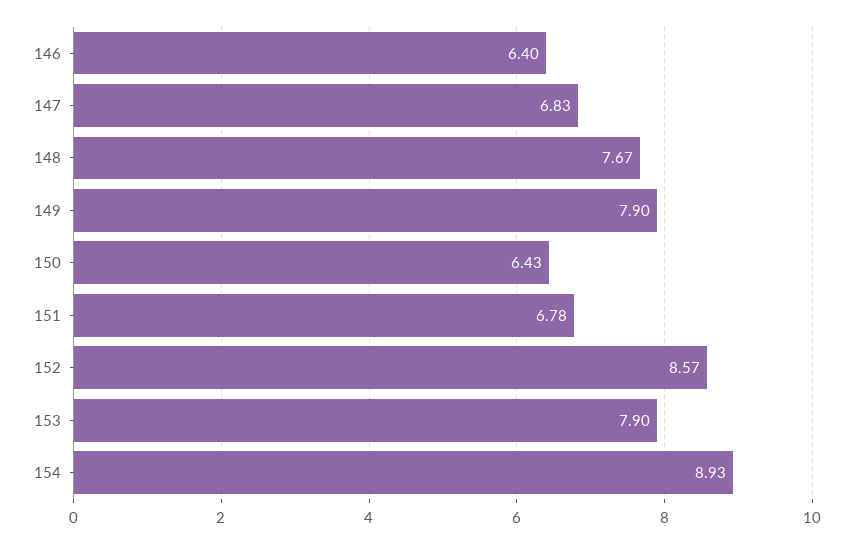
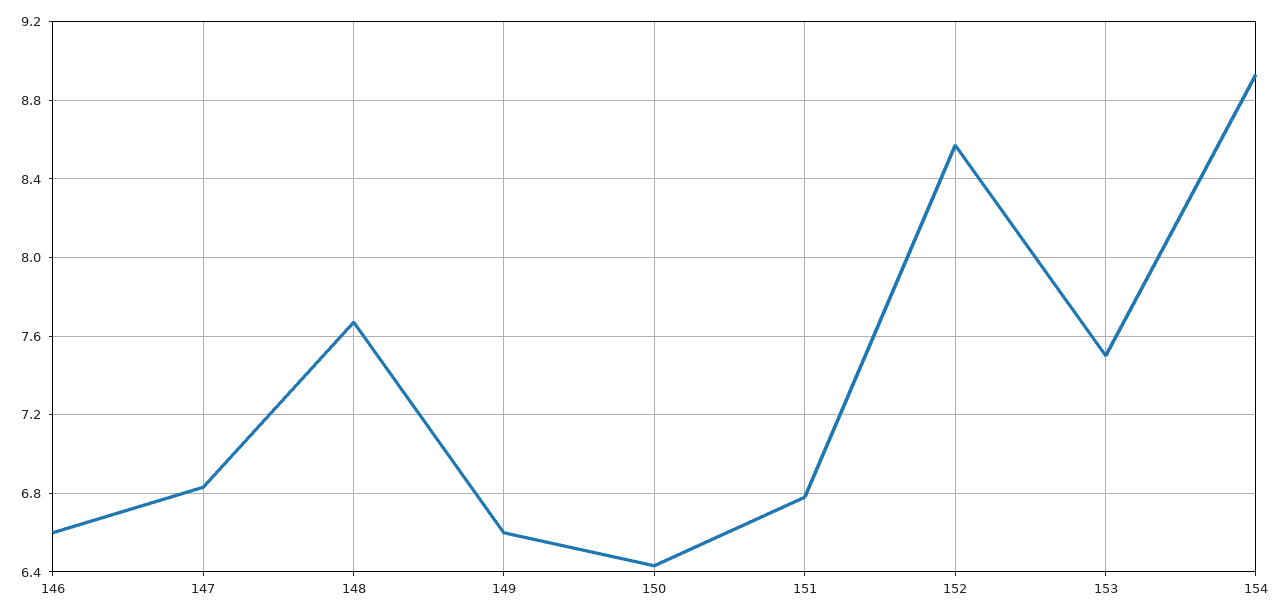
146: 6.4 -> 6.6
149: 7.9 -> 6.6
153: 7.9 -> 7.5

